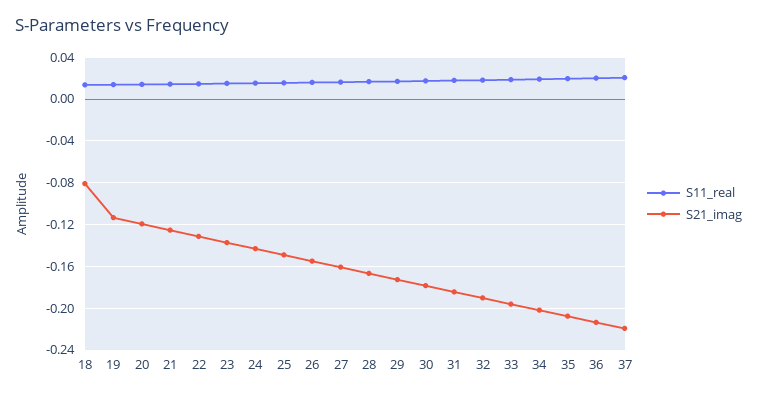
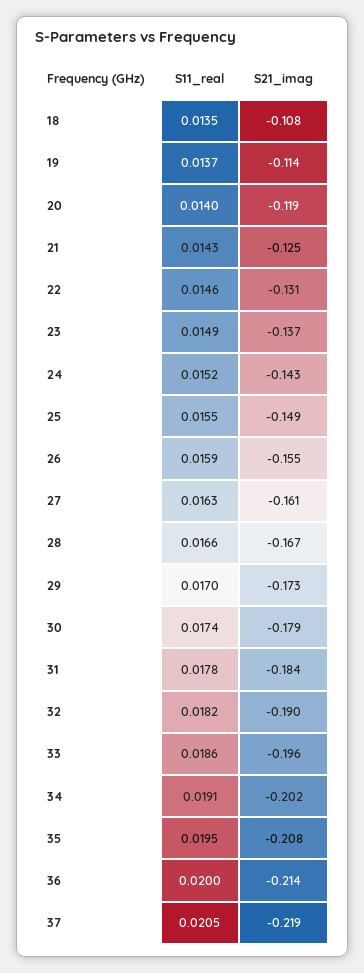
S21_imag, 18: -0.08 -> -0.108

